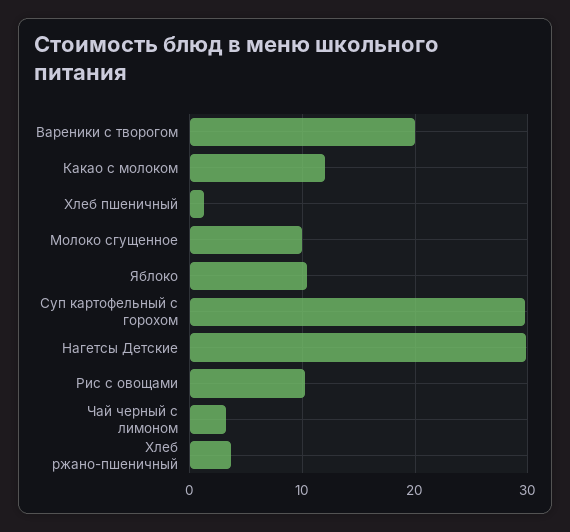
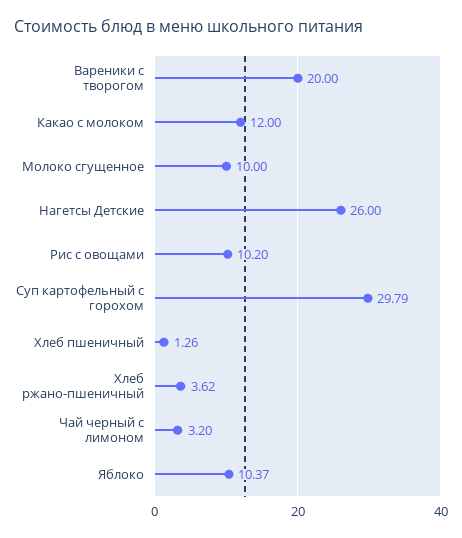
Нагетсы Детские: 30 -> 26

